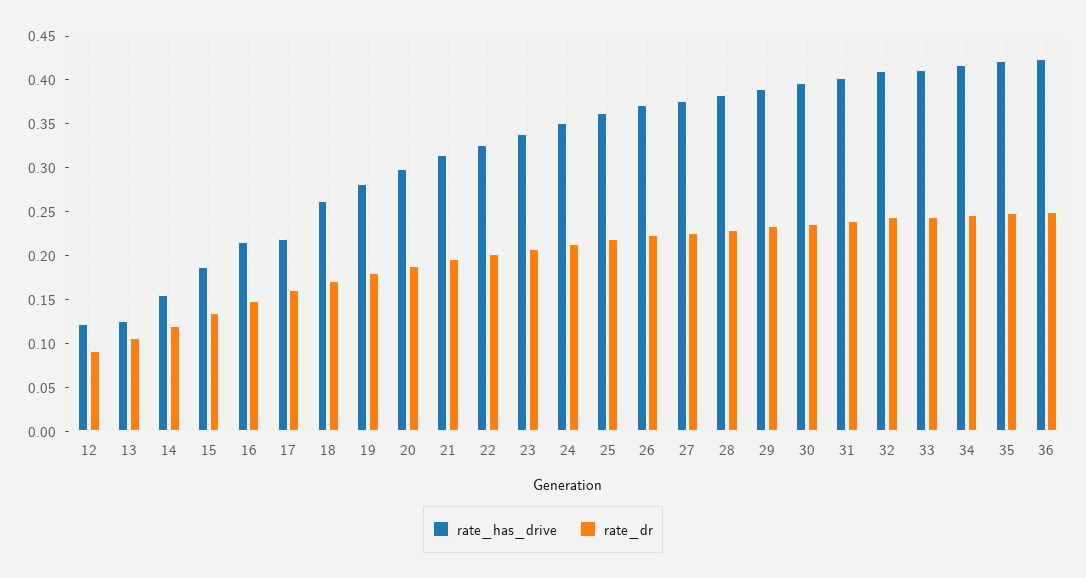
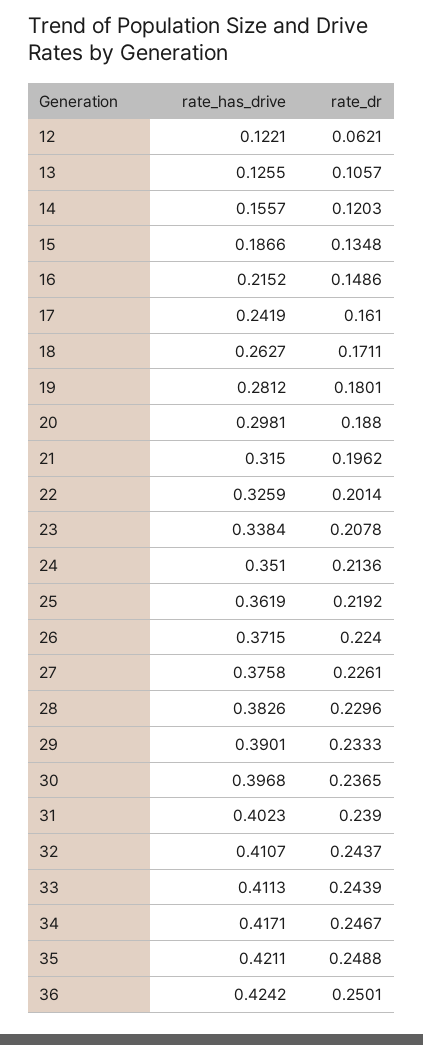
rate_dr, 12: 0.09 -> 0.0621
rate_has_drive, 17: 0.22 -> 0.2419

